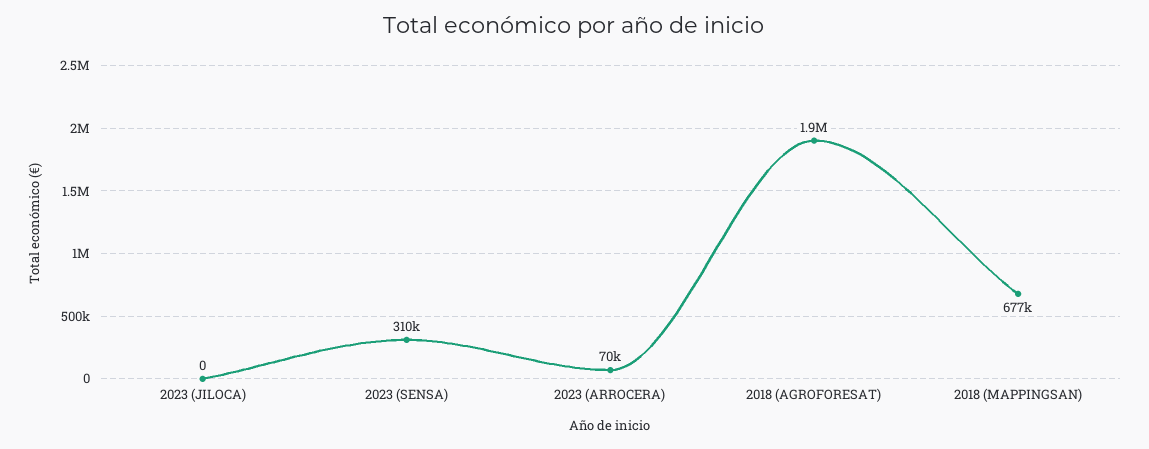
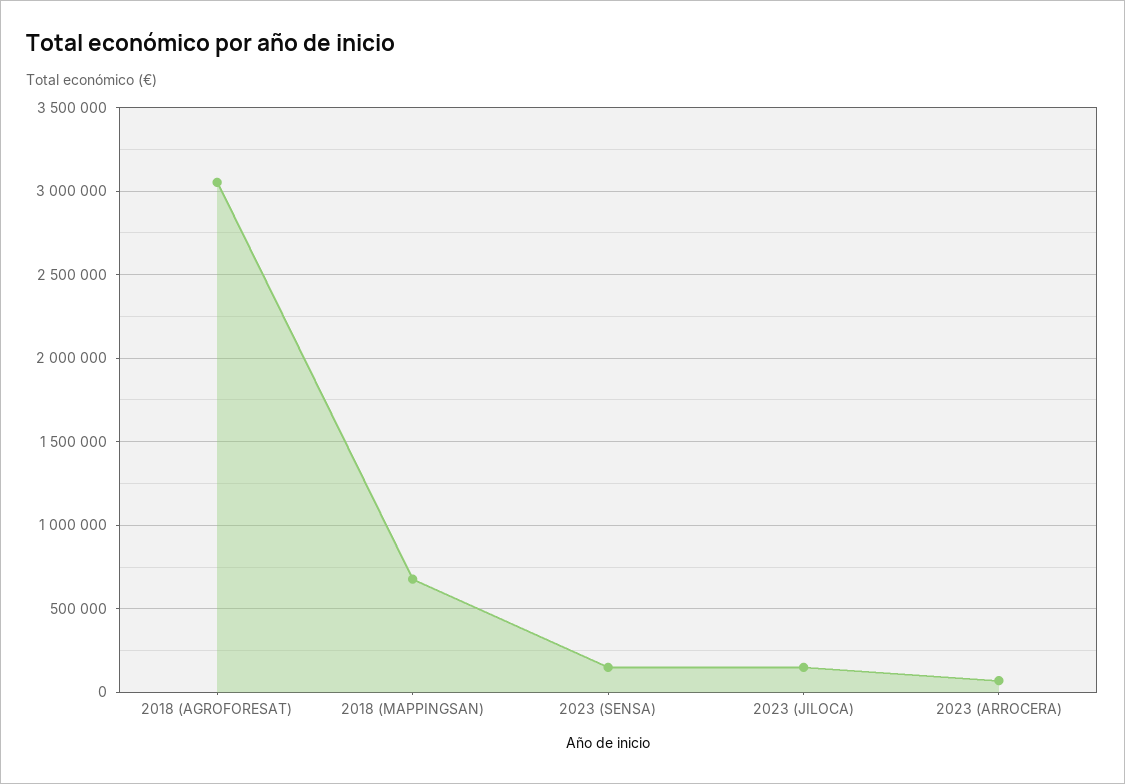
2023 (JILOCA): 0 -> 150000
2023 (SENSA): 310000 -> 150000
2018 (AGROFORESAT): 1900000 -> 3050000

